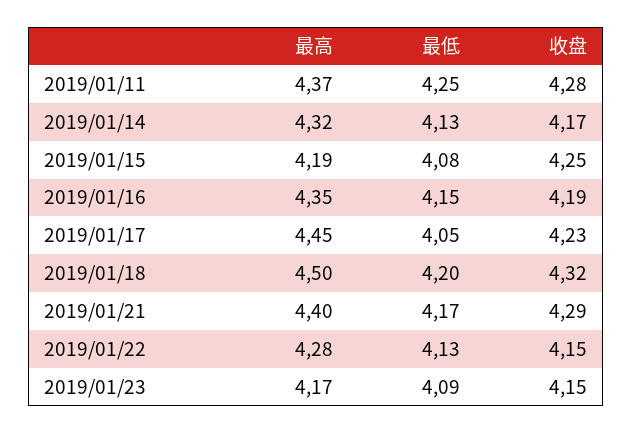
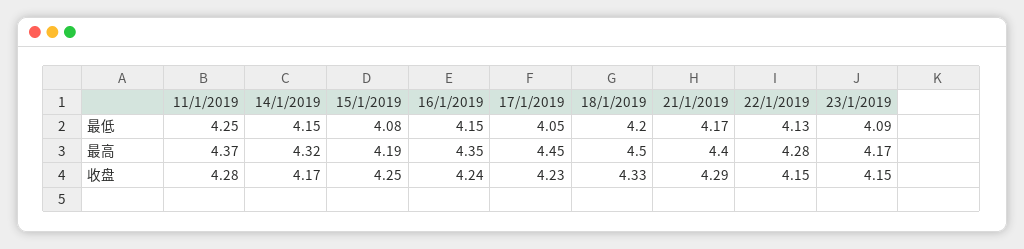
最低, 2019/01/14: 4.13 -> 4.15
收盘, 2019/01/16: 4.19 -> 4.24
收盘, 2019/01/18: 4.32 -> 4.33

